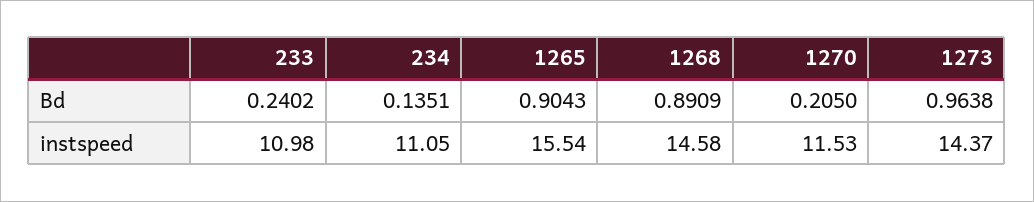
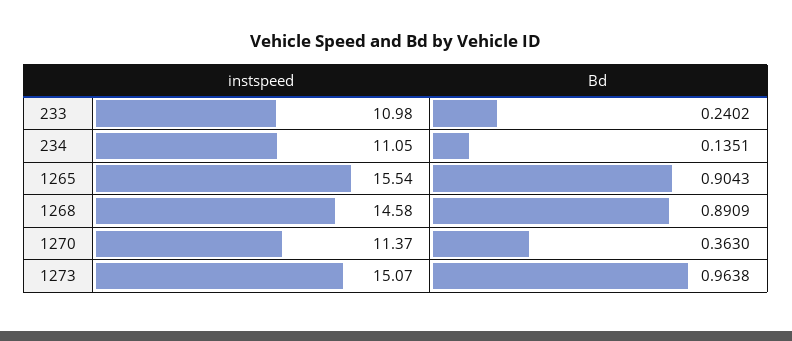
1270, Bd: 0.205 -> 0.363
1270, instspeed: 11.53 -> 11.37
1273, instspeed: 14.37 -> 15.07

